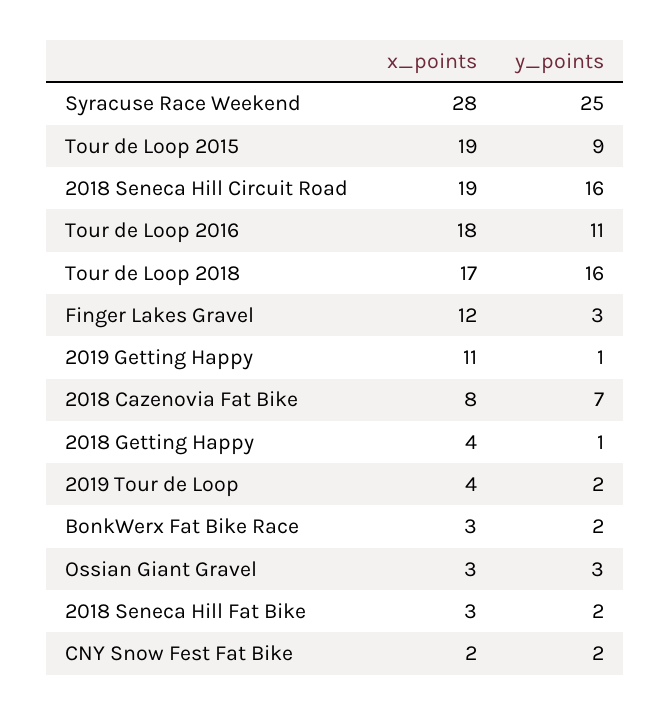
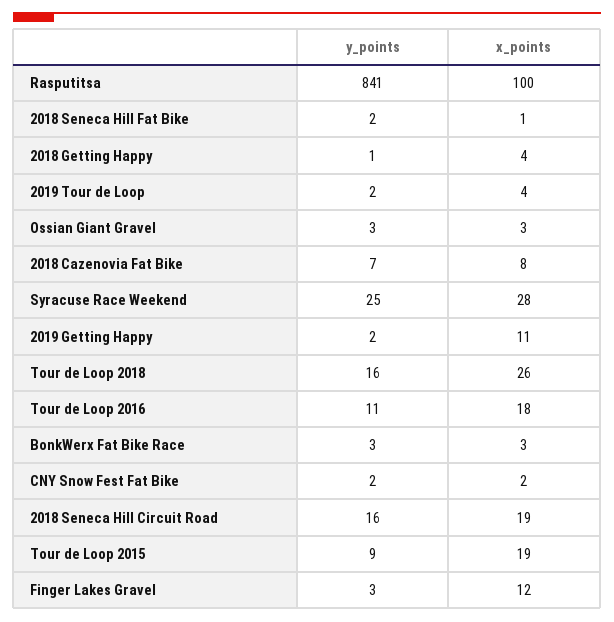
x_points, Tour de Loop 2018: 17 -> 26
y_points, 2019 Getting Happy: 1 -> 2
y_points, BonkWerx Fat Bike Race: 2 -> 3
x_points, 2018 Seneca Hill Fat Bike: 3 -> 1
y_points, Rasputitsa: none -> 841
x_points, Rasputitsa: none -> 100

